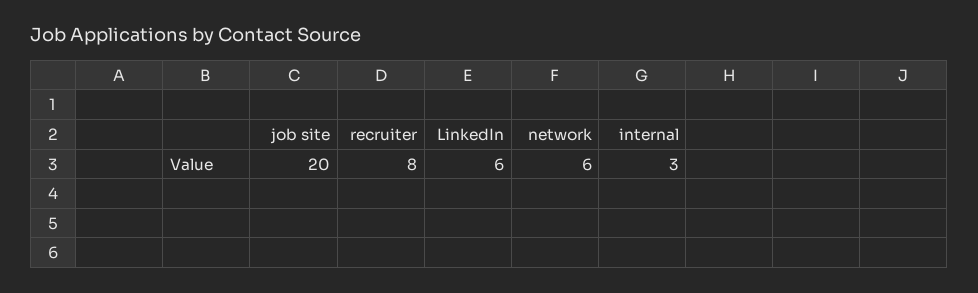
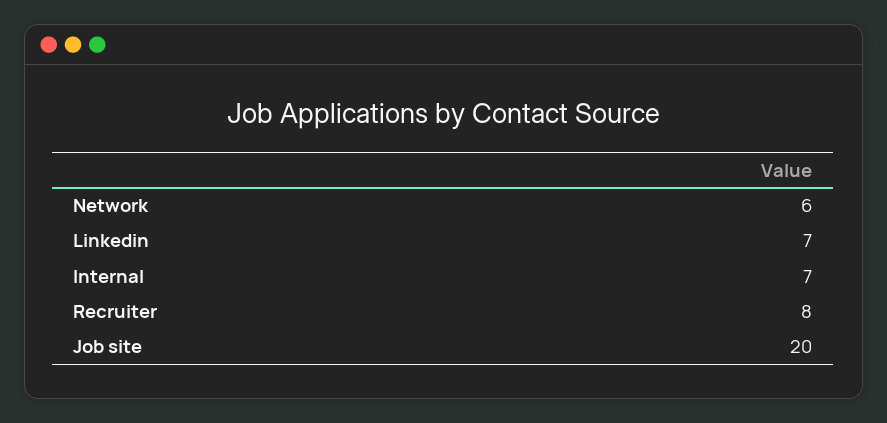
LinkedIn: 6 -> 7
internal: 3 -> 7

